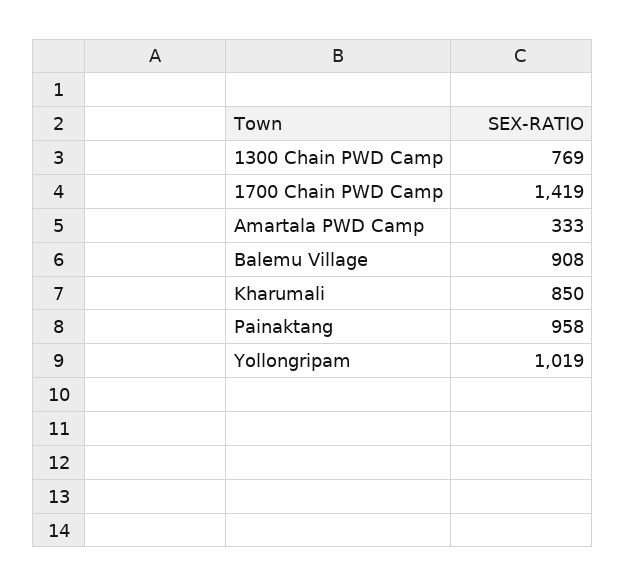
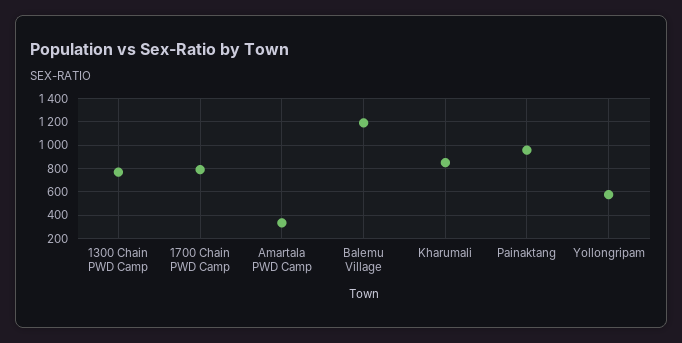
1700 Chain PWD Camp: 1419 -> 800
Balemu Village: 908 -> 1200
Yollongripam: 1019 -> 600

